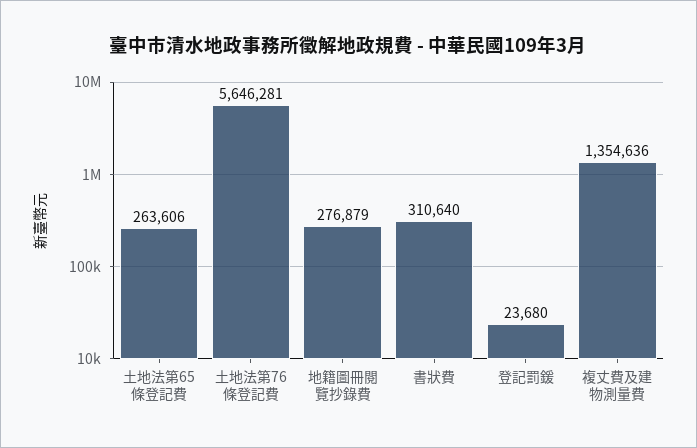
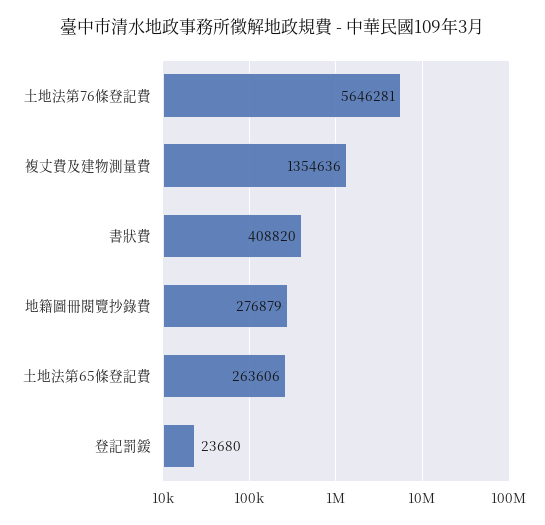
書狀費: 310640 -> 408820

